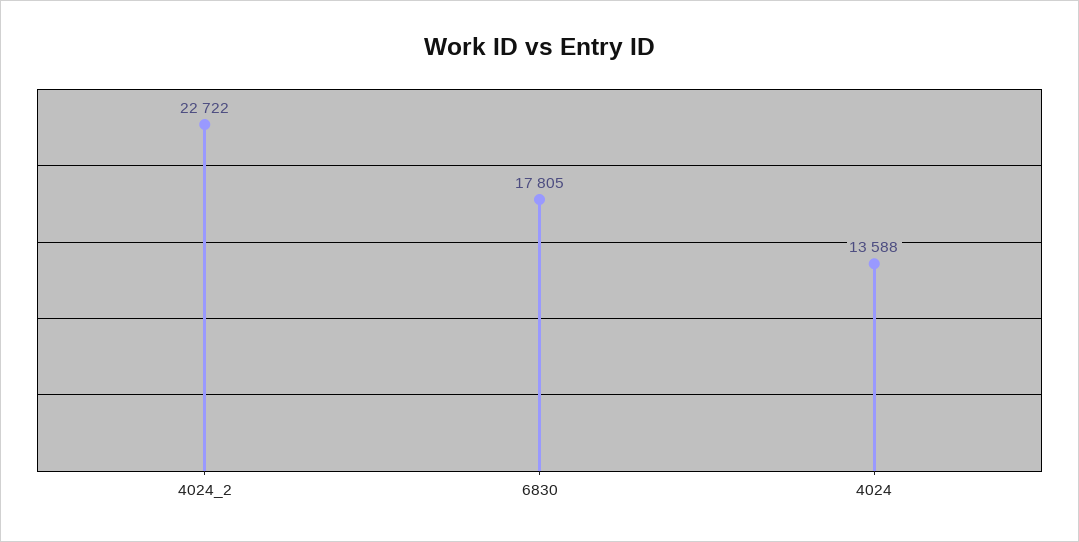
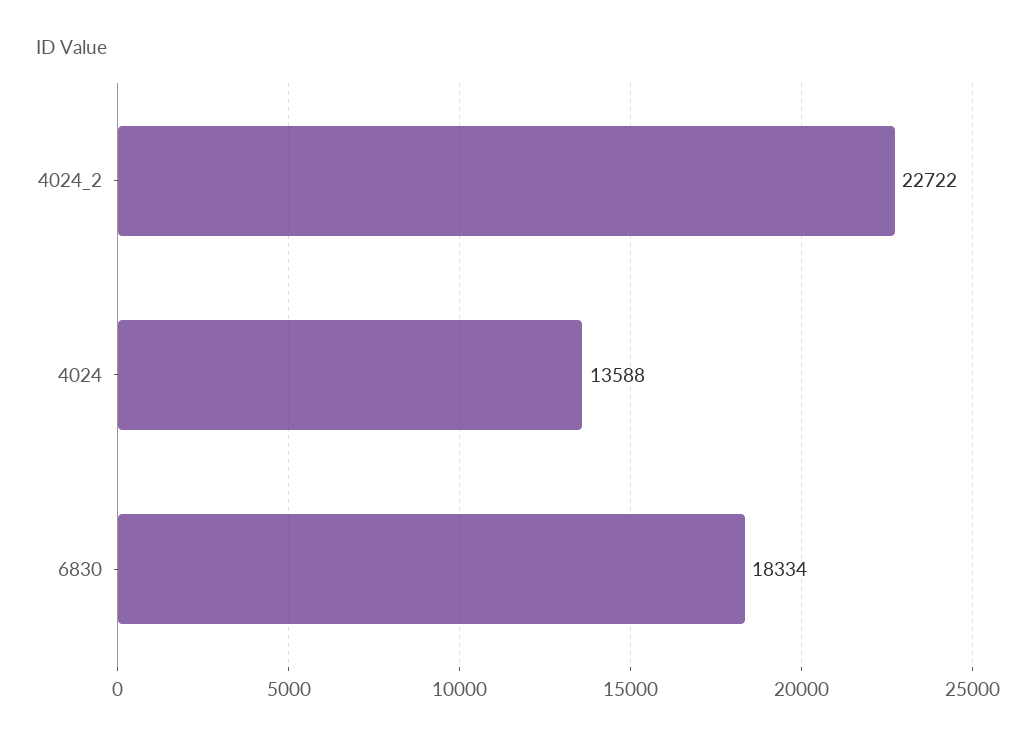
6830: 17805 -> 18334

